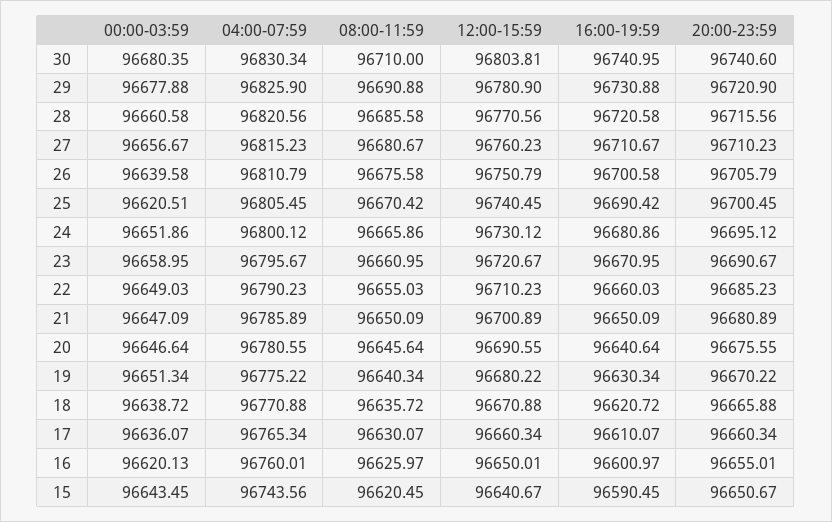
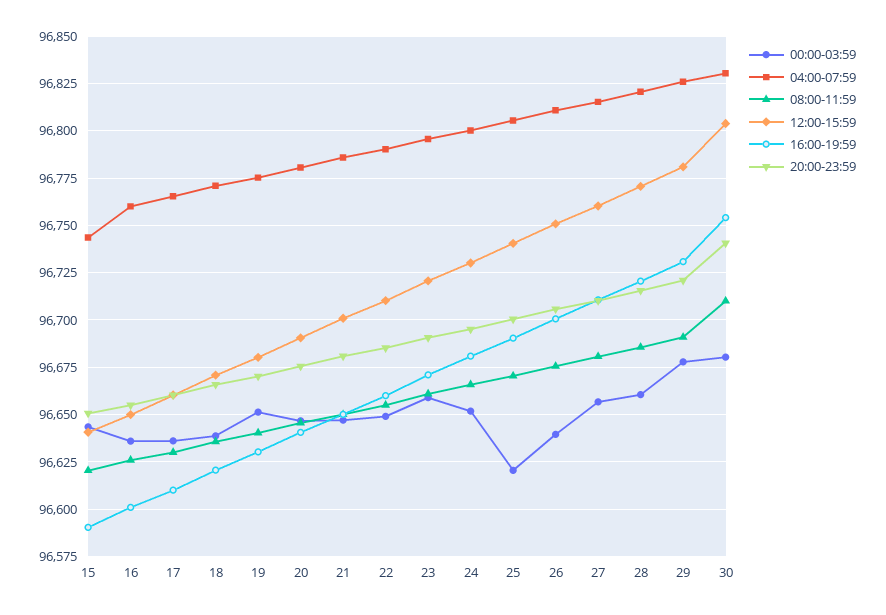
16:00-19:59, 30: 96740.95 -> 96755
00:00-03:59, 16: 96620.13 -> 96635

